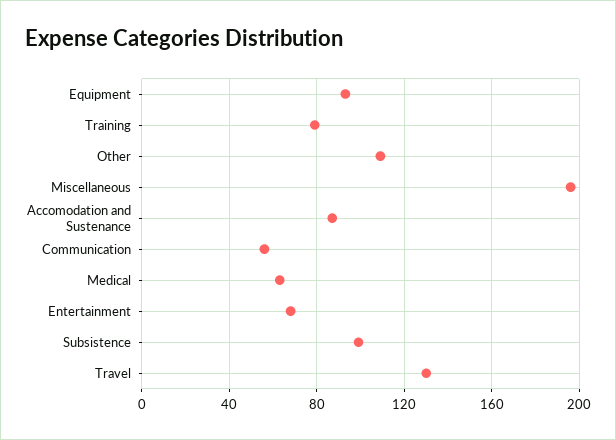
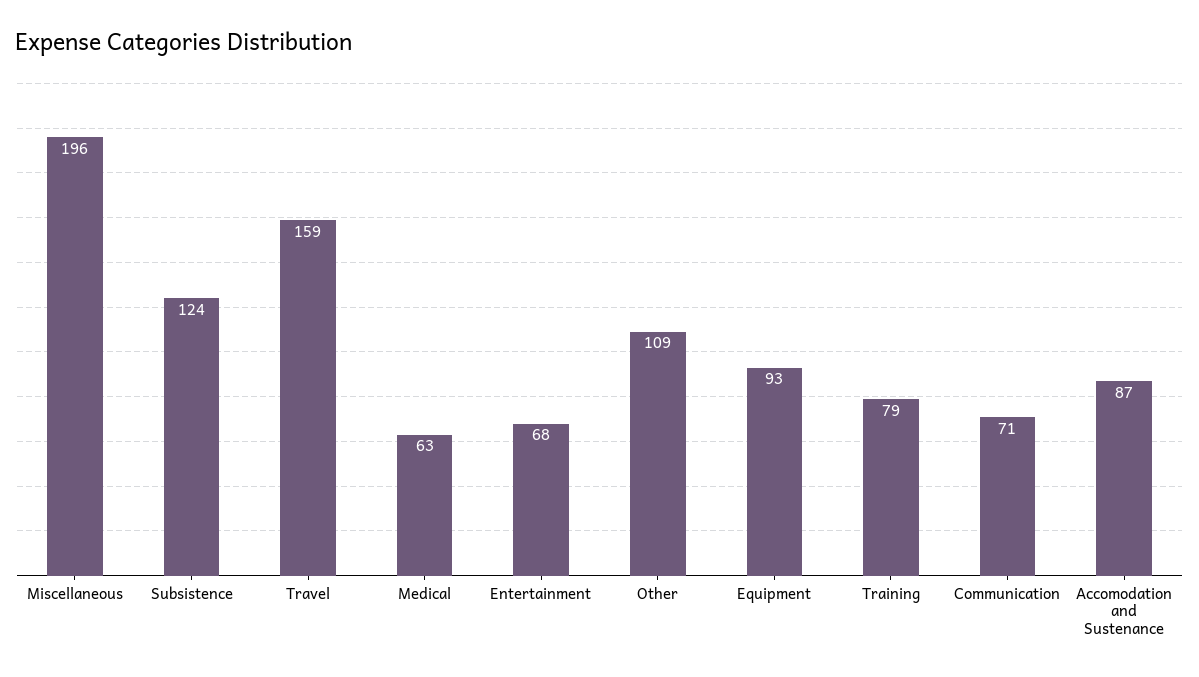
Communication: 55 -> 71
Subsistence: 100 -> 124
Travel: 130 -> 159

